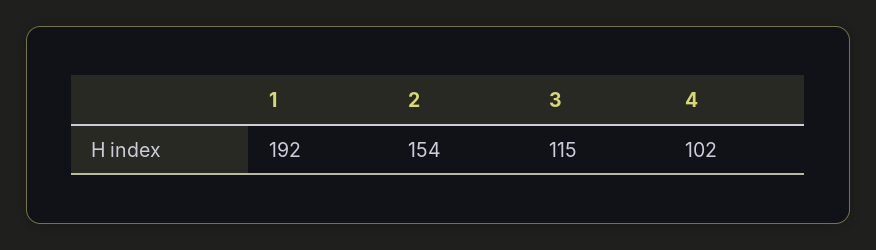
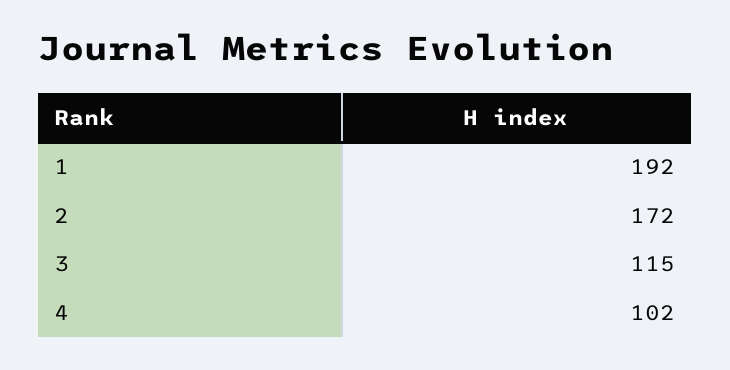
2: 154 -> 172

